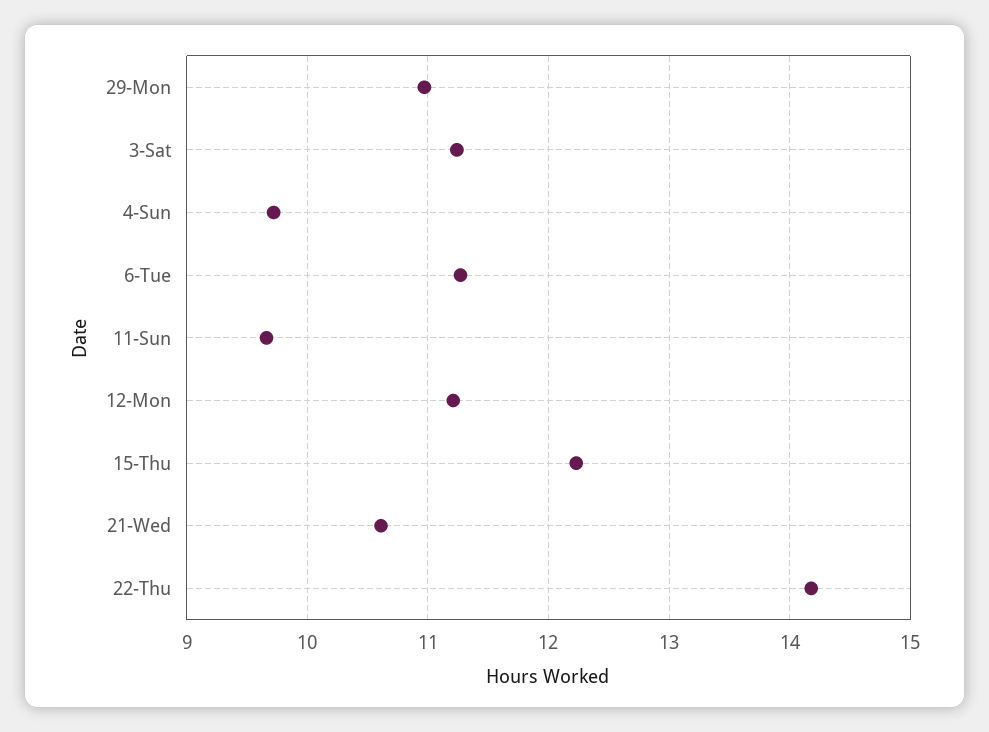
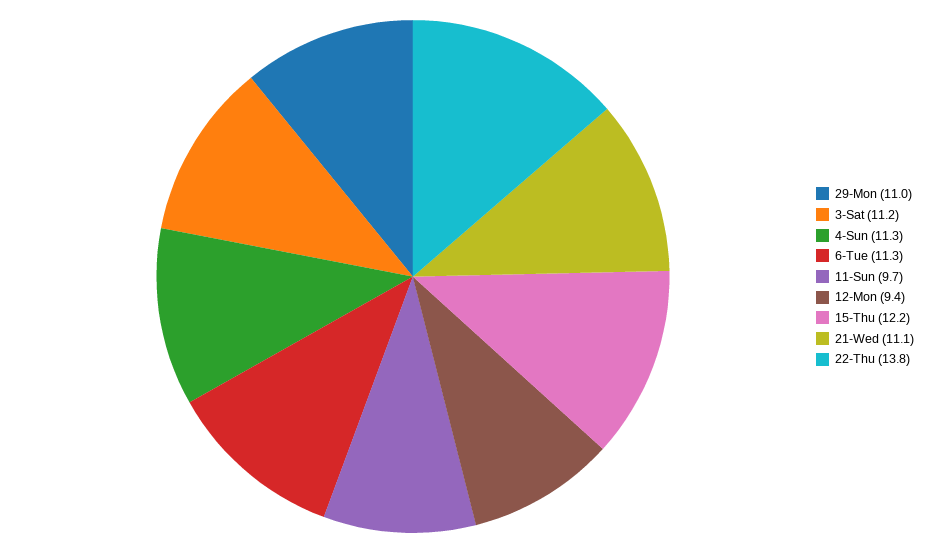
4-Sun: 9.7 -> 11.3
12-Mon: 11.2 -> 9.4
21-Wed: 10.6 -> 11.1
22-Thu: 14.2 -> 13.8

